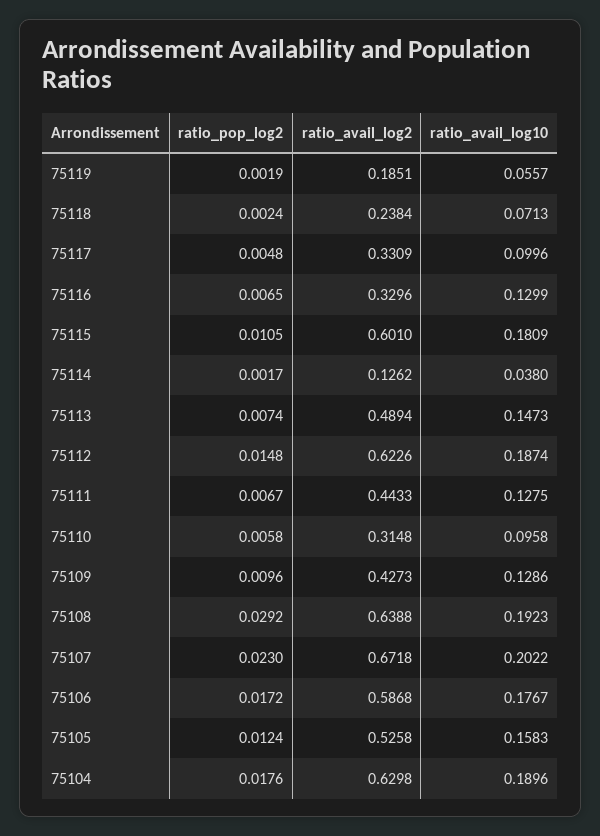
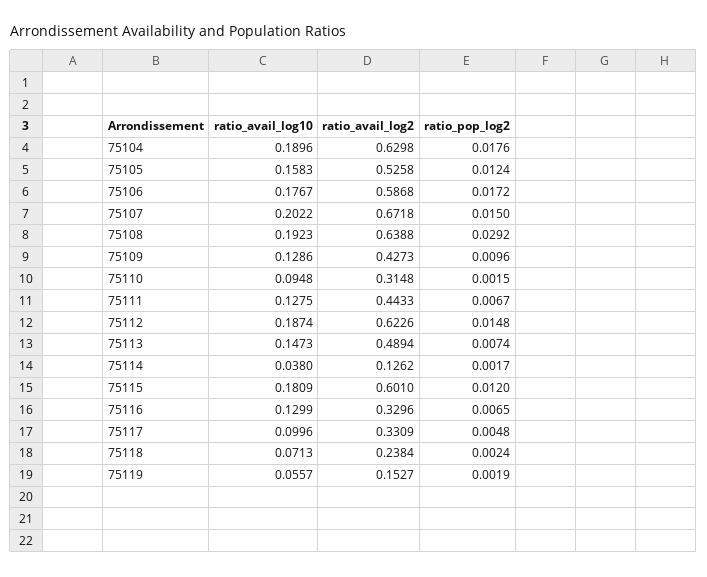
ratio_avail_log2, 75119: 0.1851 -> 0.1527
ratio_pop_log2, 75115: 0.0105 -> 0.012
ratio_pop_log2, 75110: 0.0058 -> 0.0015
ratio_avail_log10, 75110: 0.0958 -> 0.0948
ratio_pop_log2, 75107: 0.023 -> 0.015

